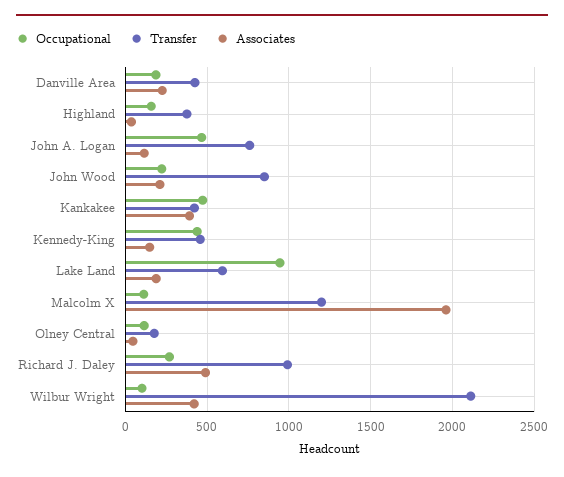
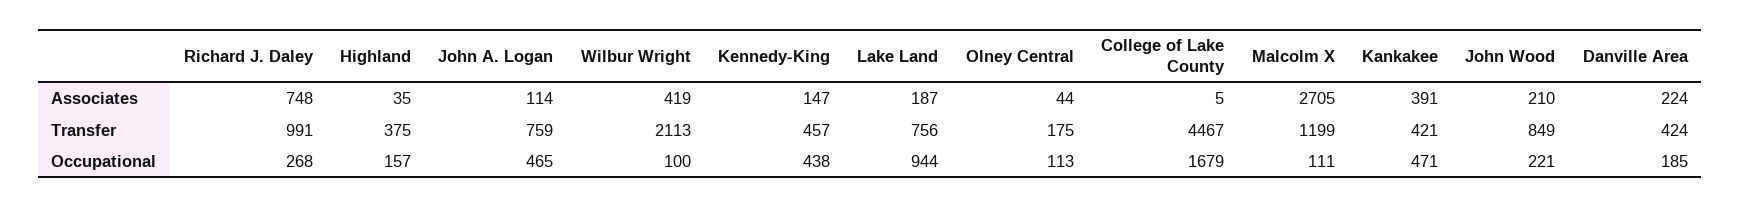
Transfer, Lake Land: 600 -> 756
Associates, Malcolm X: 1950 -> 2705
Associates, Richard J. Daley: 500 -> 748
Associates, College of Lake County: none -> 5
Transfer, College of Lake County: none -> 4467
Occupational, College of Lake County: none -> 1679

